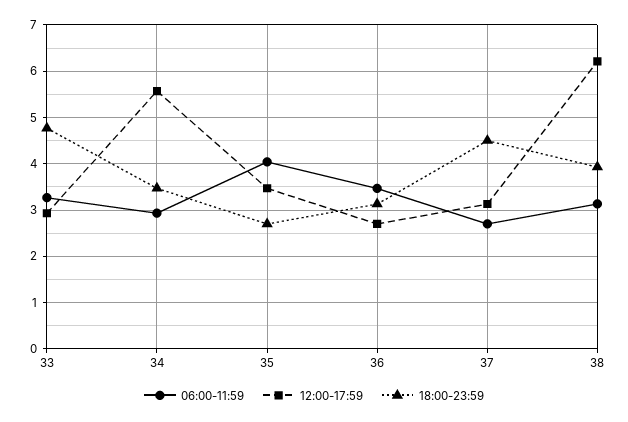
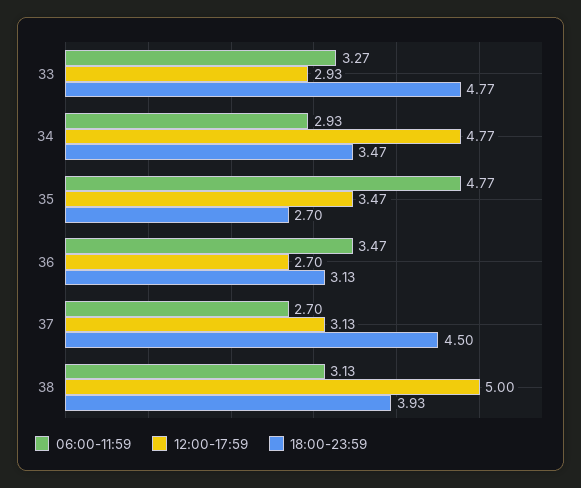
12:00-17:59, 34: 5.6 -> 4.77
06:00-11:59, 35: 4 -> 4.77
12:00-17:59, 38: 6.2 -> 5

